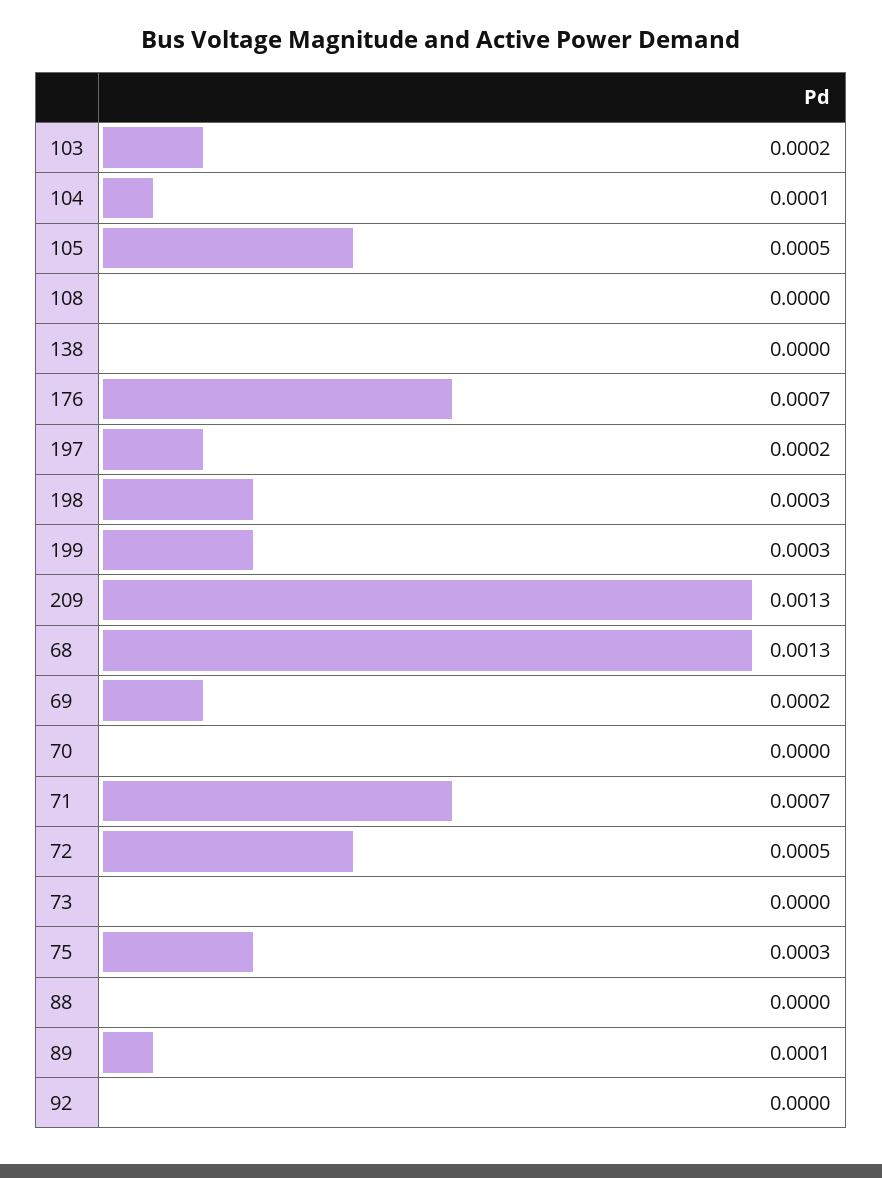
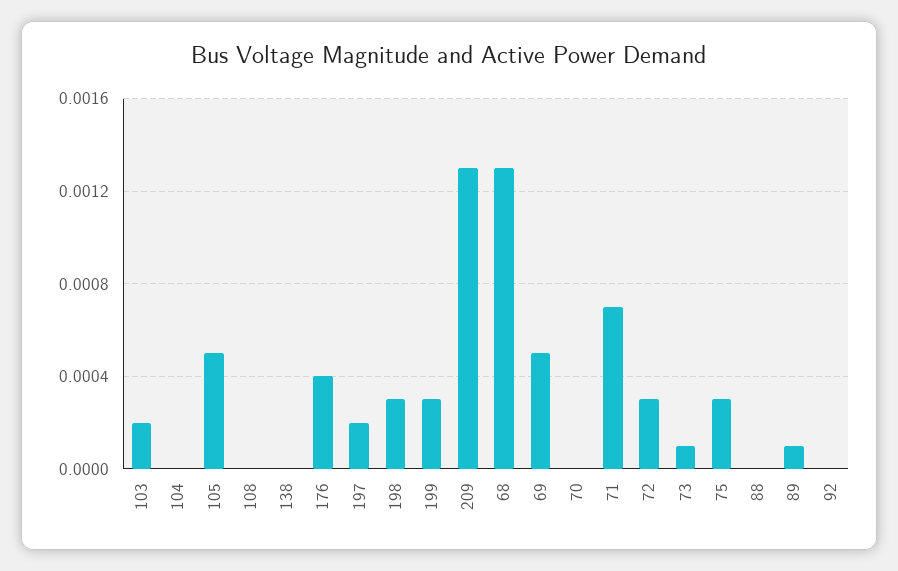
104: 0.0001 -> 0
176: 0.0007 -> 0.0004
69: 0.0002 -> 0.0005
72: 0.0005 -> 0.0003
73: 0 -> 0.0001

